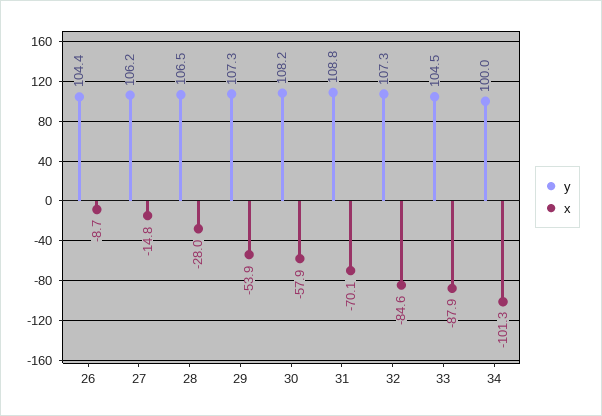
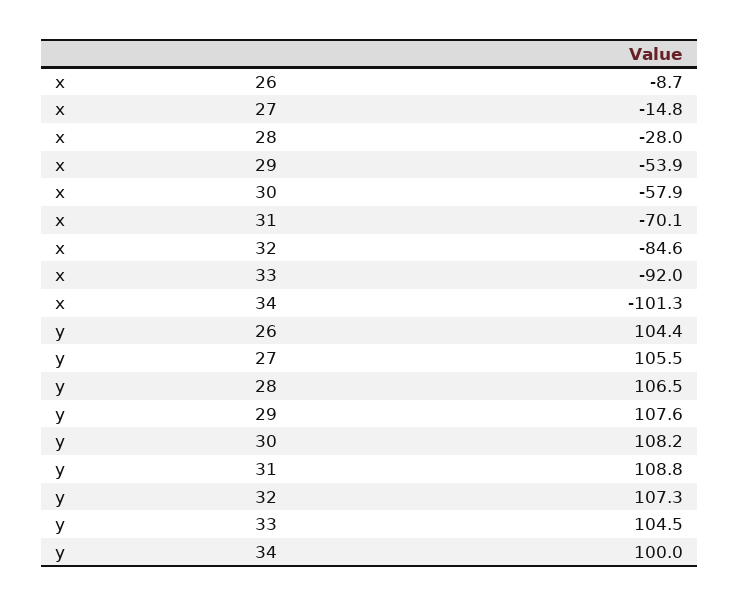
y, 27: 106.2 -> 105.5
y, 29: 107.3 -> 107.6
x, 33: -87.9 -> -92

